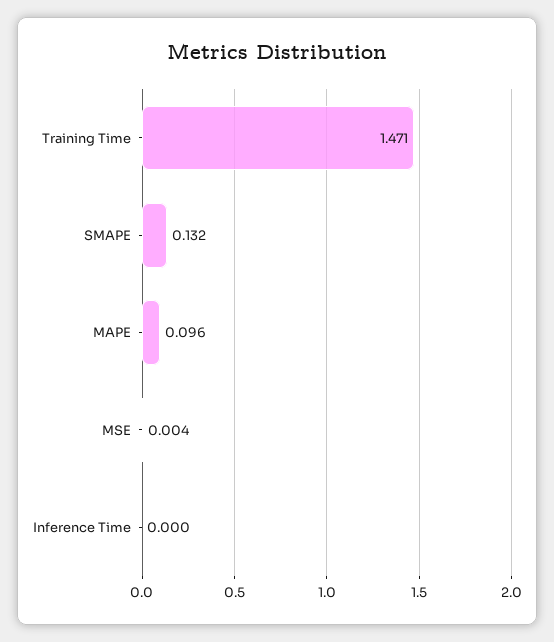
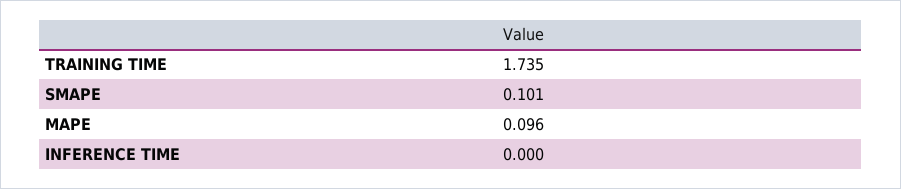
Training Time: 1.471 -> 1.735
SMAPE: 0.132 -> 0.101
MSE: 0.004 -> none

